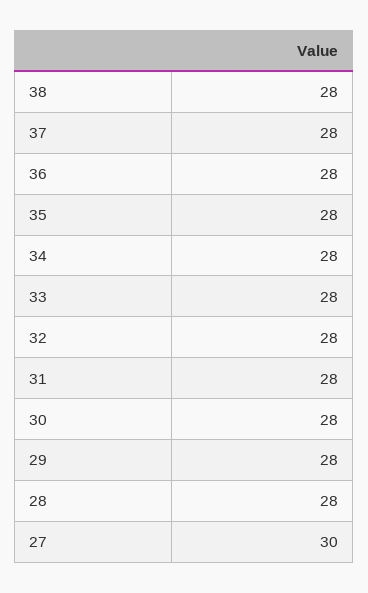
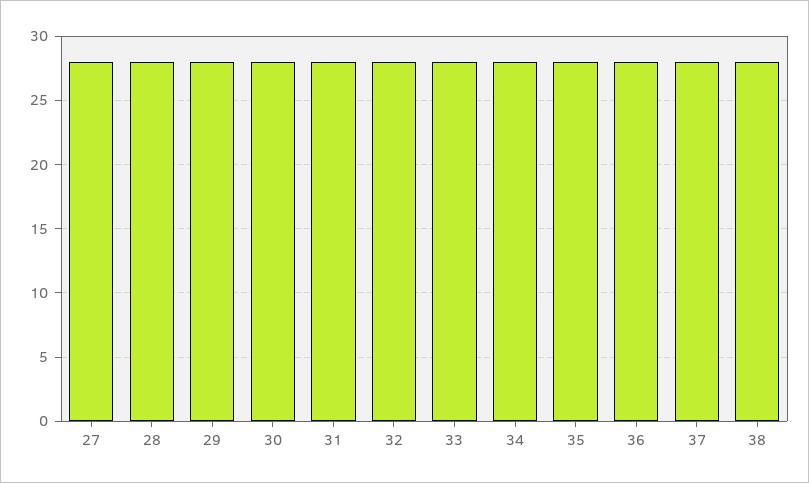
27: 30 -> 28

